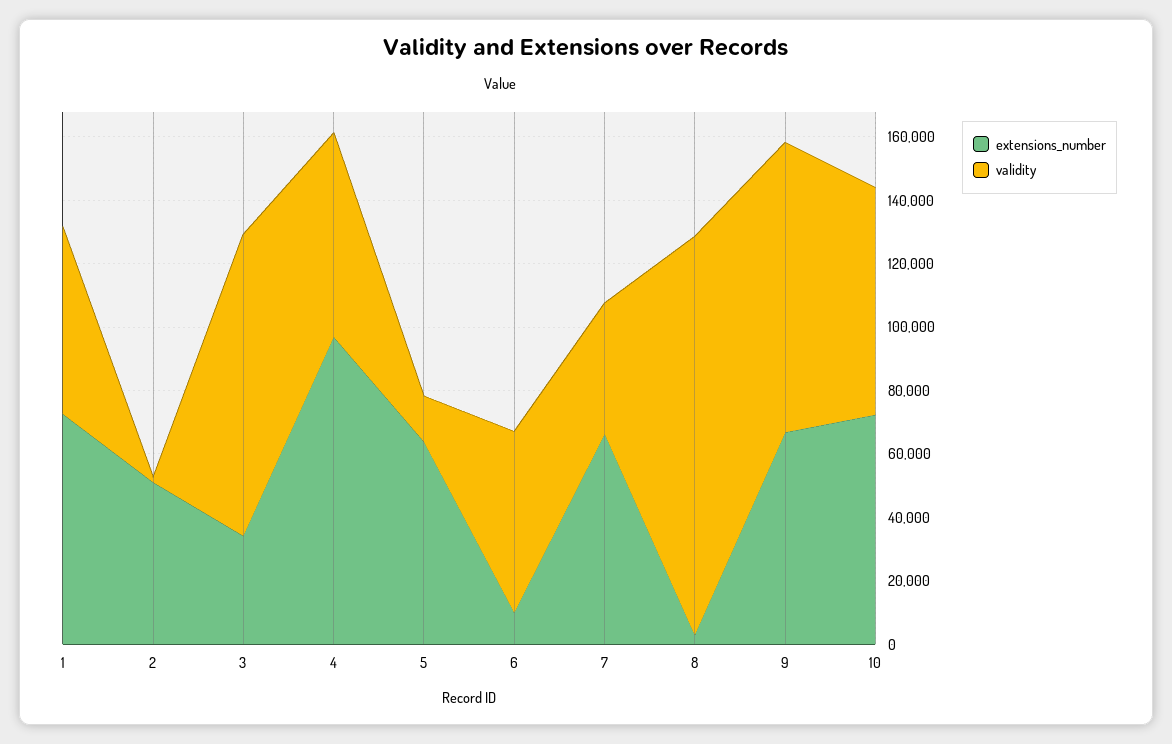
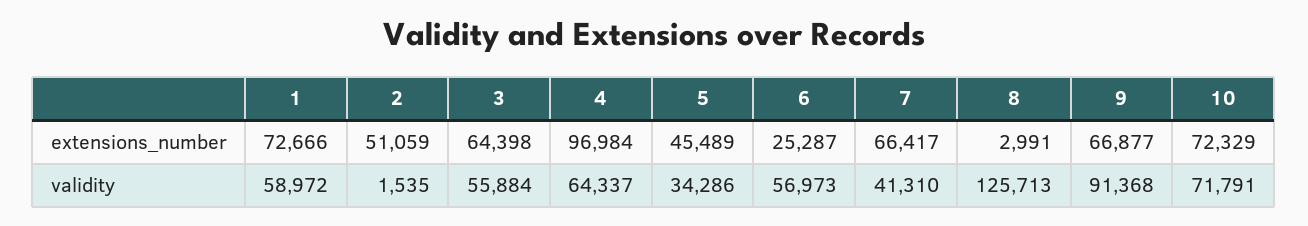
extensions_number, 3: 35000 -> 64398
validity, 3: 95000 -> 55884
extensions_number, 5: 65000 -> 45489
validity, 5: 15000 -> 34286
extensions_number, 6: 10000 -> 25287

